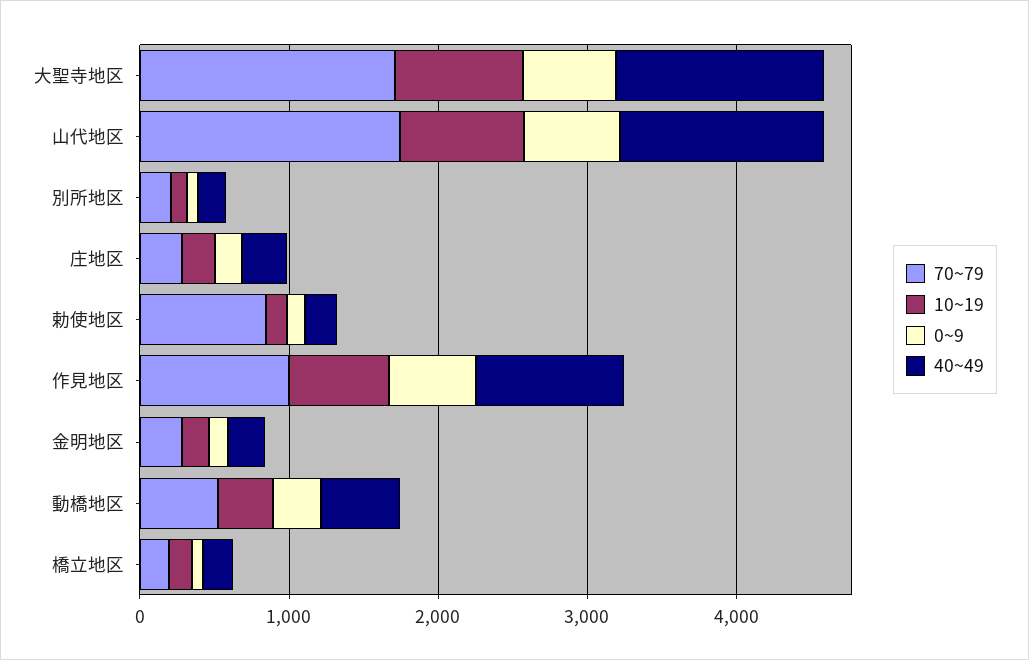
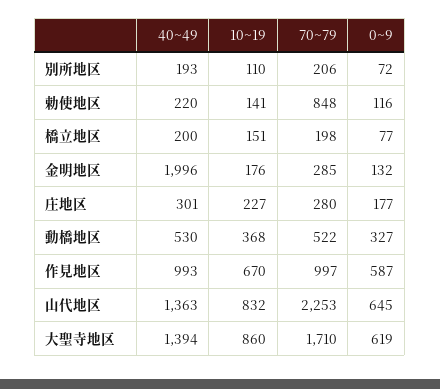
70~79, 山代地区: 1800 -> 2253
40~49, 金明地区: 200 -> 1996

